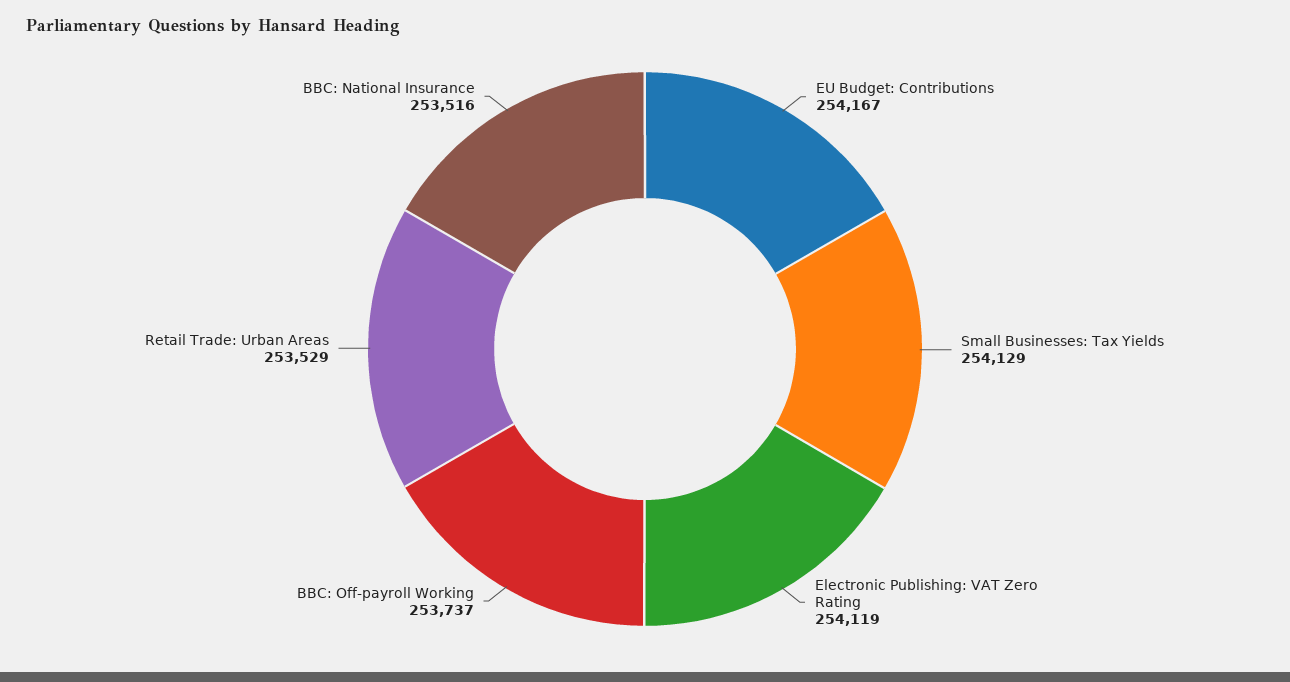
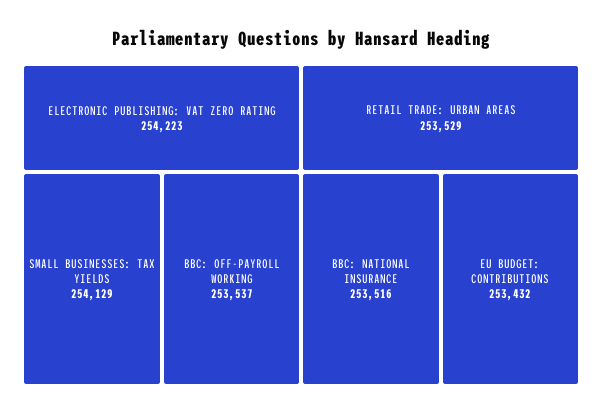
EU Budget: Contributions: 254167 -> 253432
Electronic Publishing: VAT Zero Rating: 254119 -> 254223
BBC: Off-payroll Working: 253737 -> 253537

